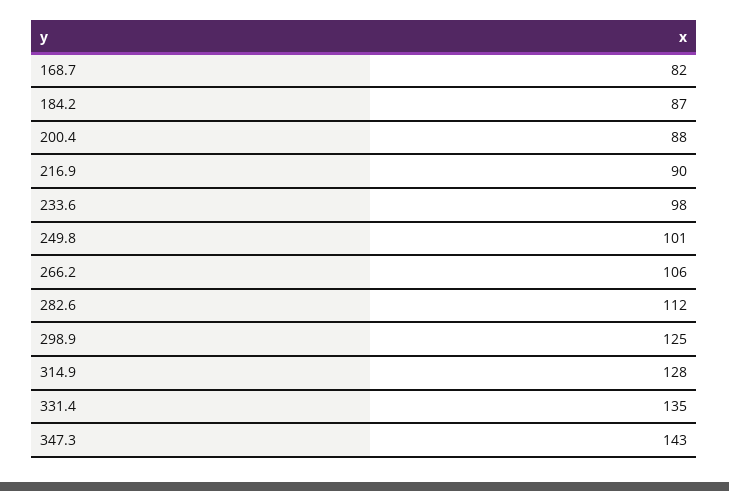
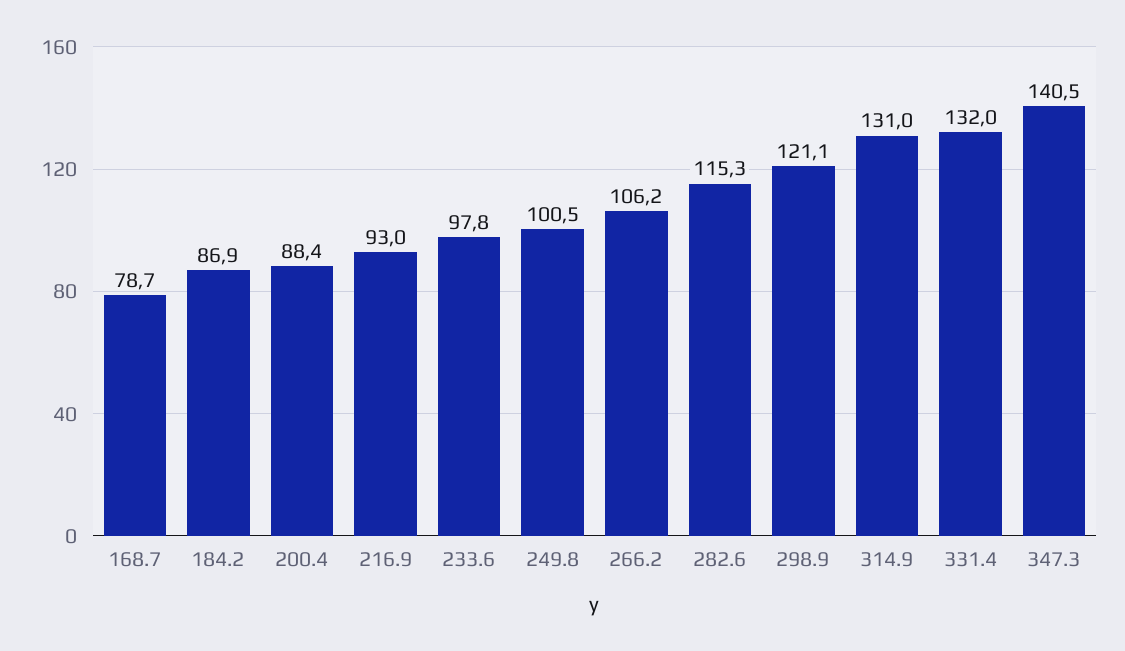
168.7: 82 -> 78.7
216.9: 90 -> 93
282.6: 112 -> 115.3
298.9: 125 -> 121.1
314.9: 128 -> 131
331.4: 135 -> 132
347.3: 143 -> 140.5

